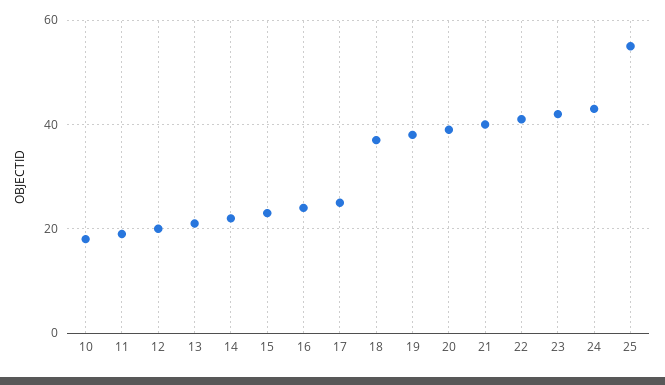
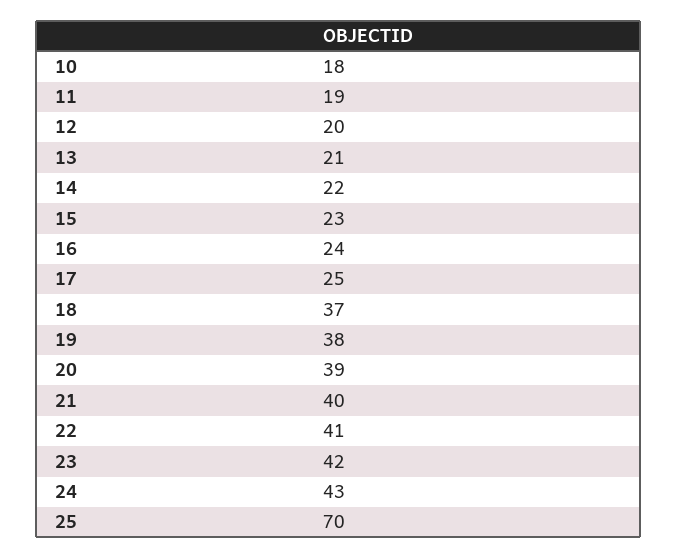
25: 55 -> 70

